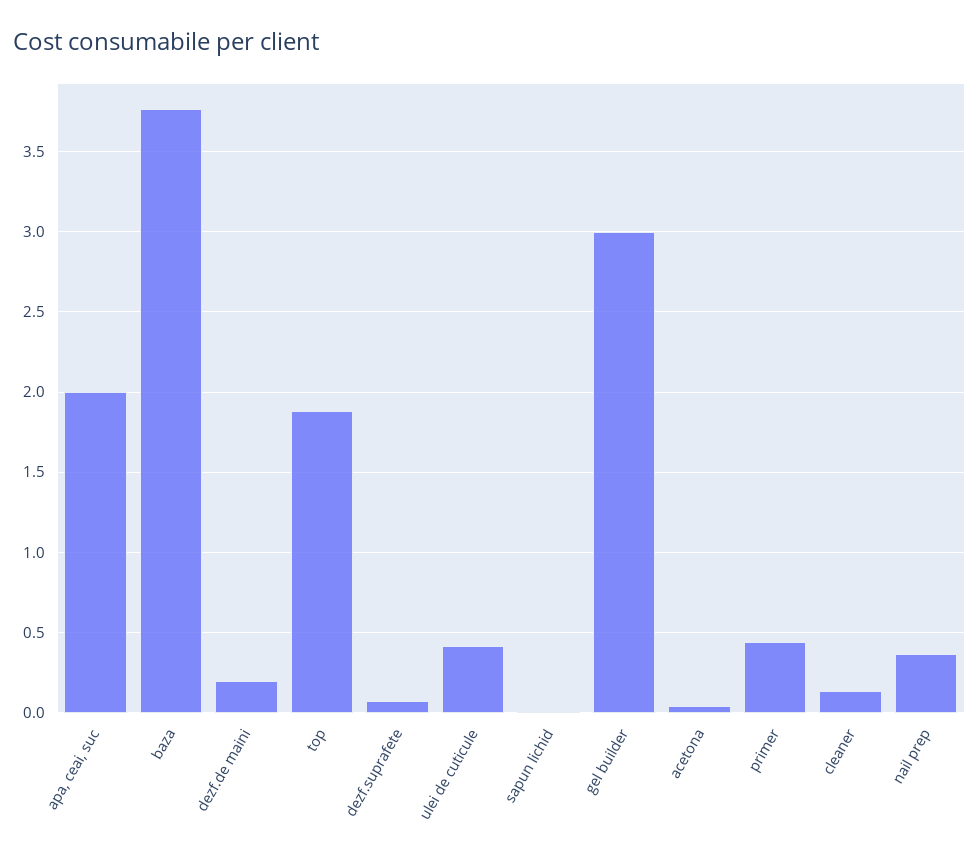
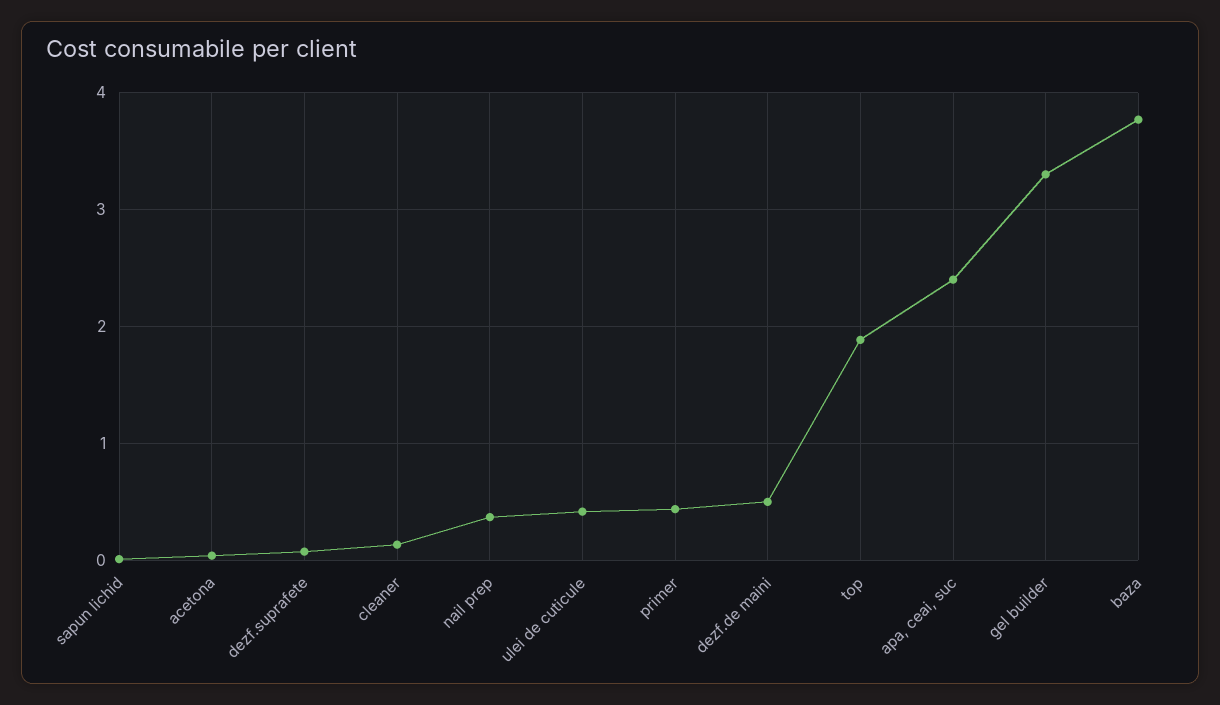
apa, ceai, suc: 2 -> 2.4
dezf.de maini: 0.2 -> 0.5
gel builder: 3 -> 3.3

